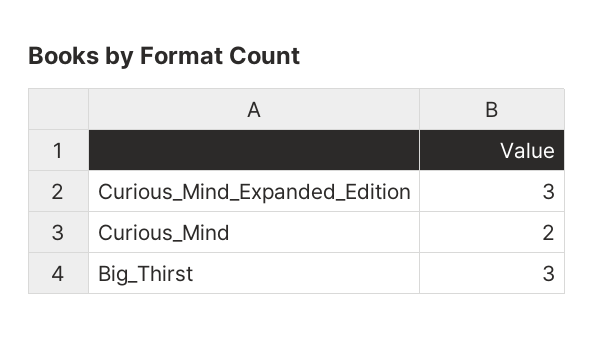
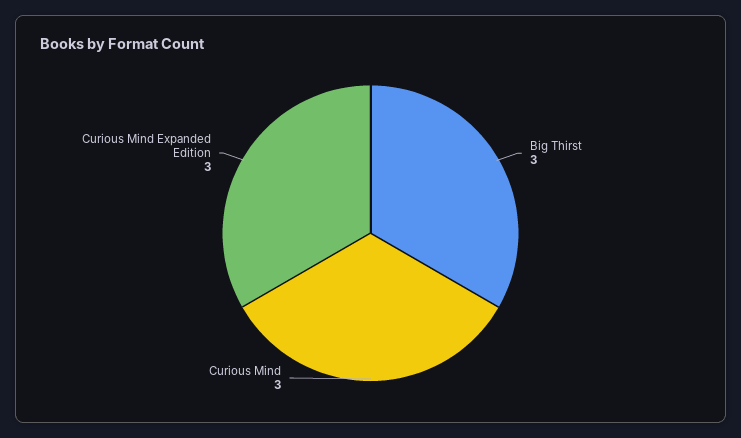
Curious_Mind: 2 -> 3

